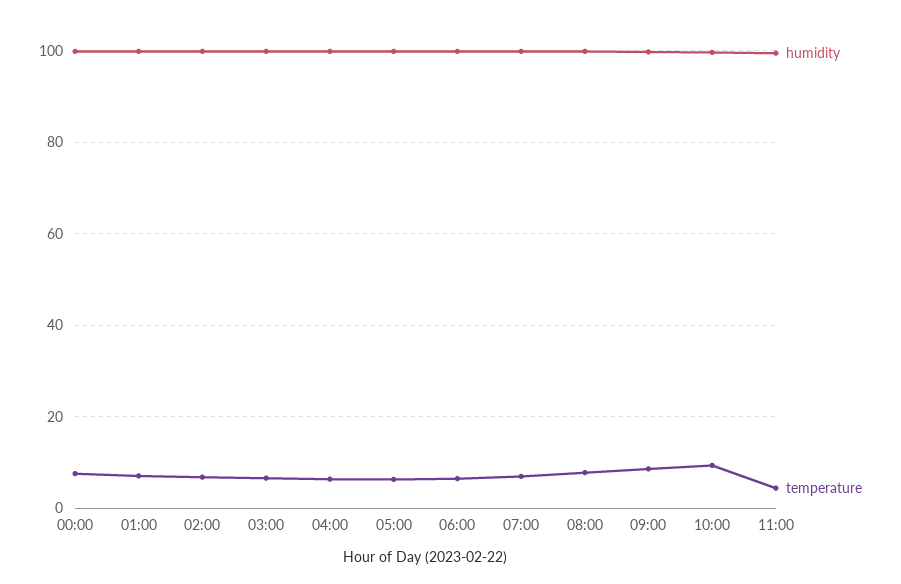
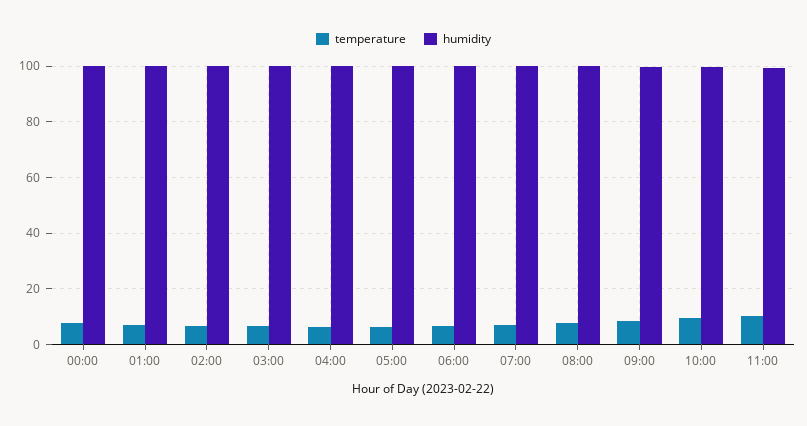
temperature, 11:00: 4 -> 10

